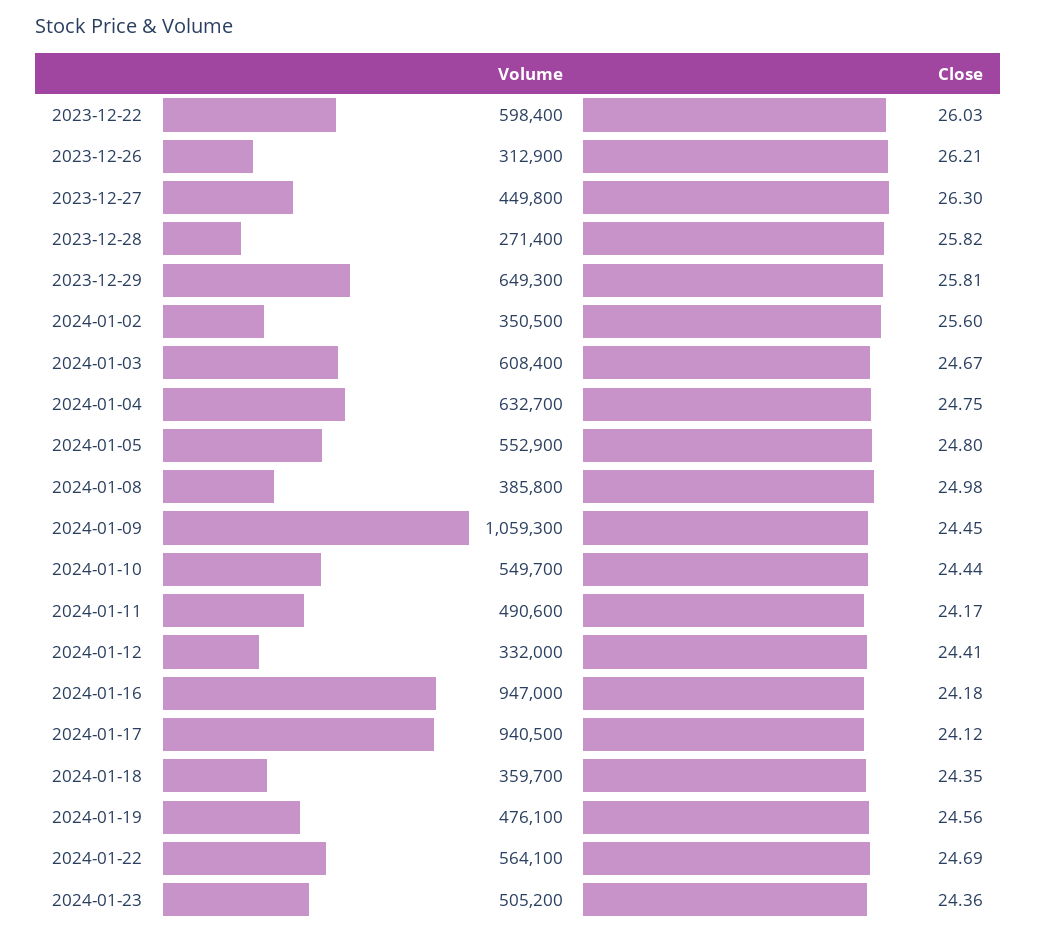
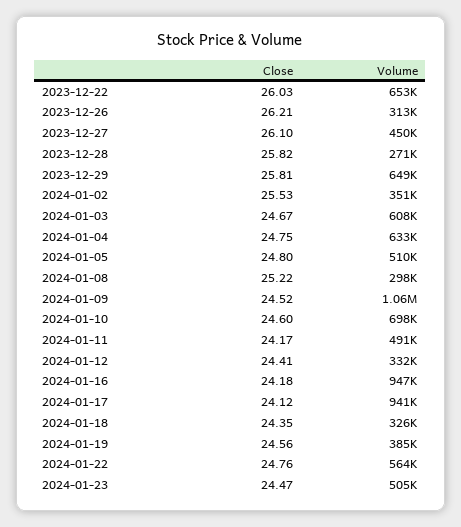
Volume, 2023-12-22: 598400 -> 653000
Close, 2023-12-27: 26.3 -> 26.1
Close, 2024-01-02: 25.6 -> 25.53
Volume, 2024-01-05: 552900 -> 510000
Volume, 2024-01-08: 385800 -> 298000
Close, 2024-01-08: 24.98 -> 25.22
Close, 2024-01-09: 24.45 -> 24.52
Volume, 2024-01-10: 549700 -> 698000
Close, 2024-01-10: 24.44 -> 24.6
Volume, 2024-01-18: 359700 -> 326000
Volume, 2024-01-19: 476100 -> 385000
Close, 2024-01-22: 24.69 -> 24.76
Close, 2024-01-23: 24.36 -> 24.47

